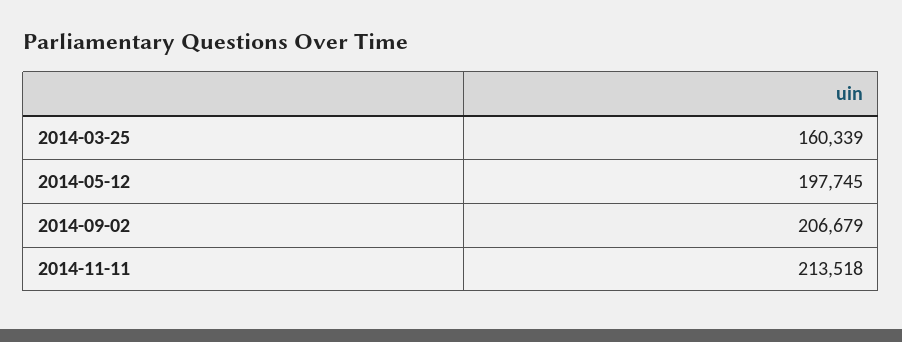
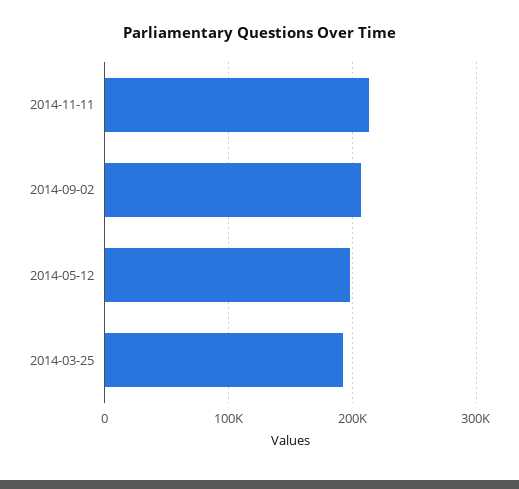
2014-03-25: 160339 -> 190000

